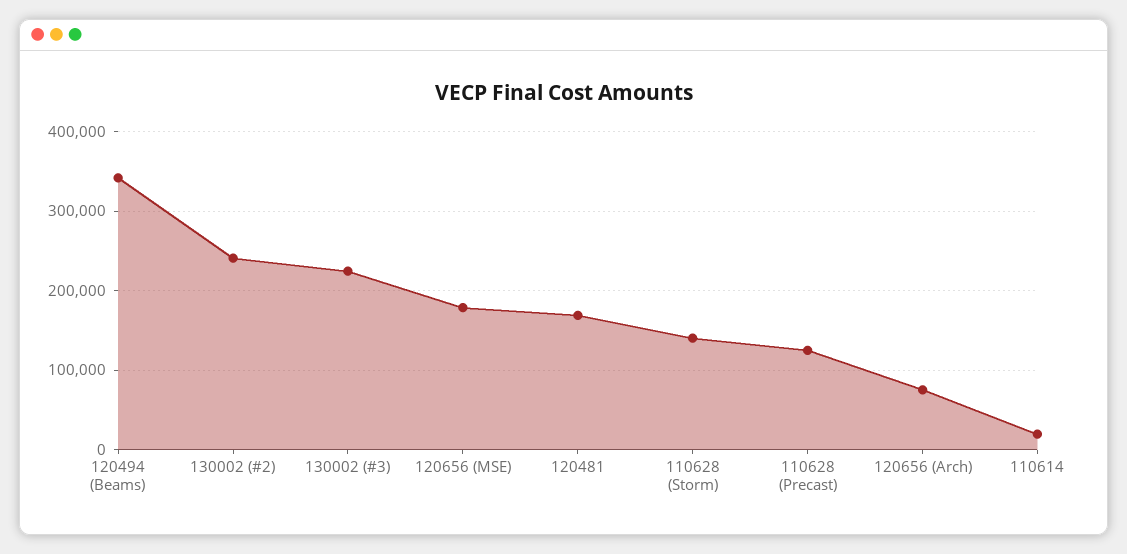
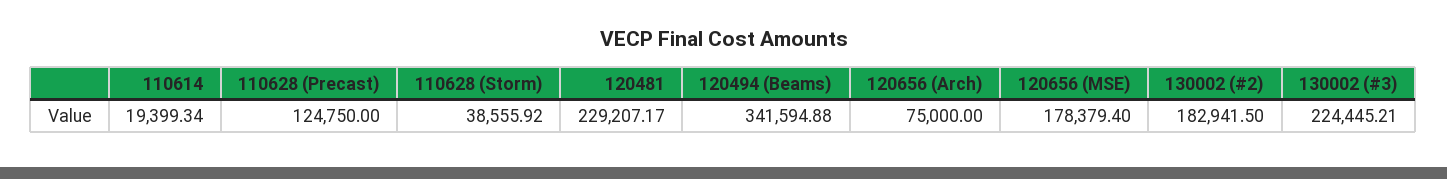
130002 (#2): 240000 -> 182941.5
120481: 170000 -> 229207.17
110628 (Storm): 140000 -> 38555.92

